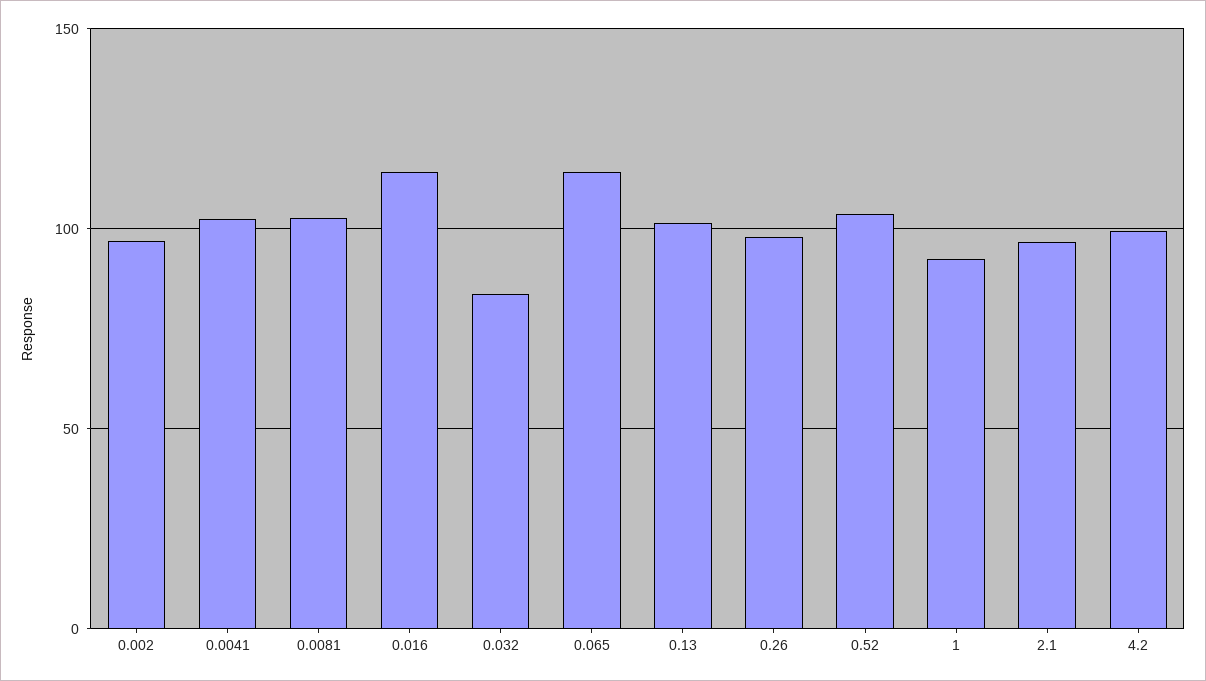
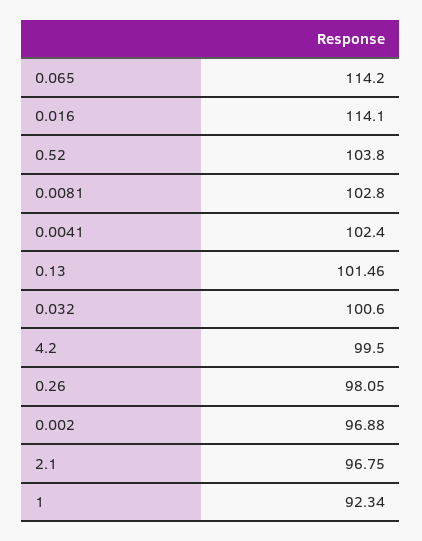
0.032: 85 -> 100.6

